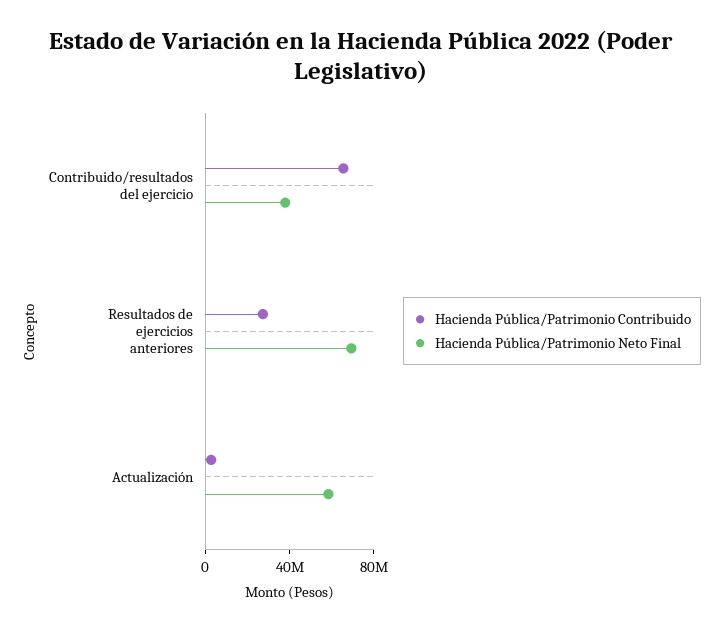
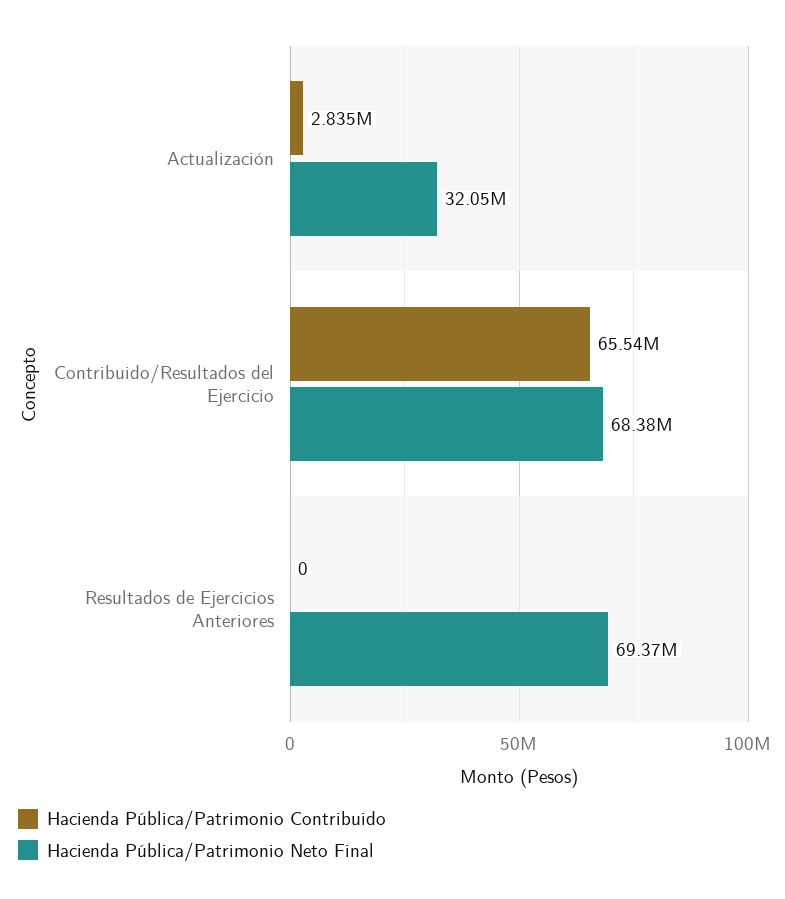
Hacienda Pública/Patrimonio Neto Final, Contribuido/resultados del ejercicio: 40000000 -> 68380000
Hacienda Pública/Patrimonio Contribuido, Resultados de ejercicios anteriores: 30000000 -> 0
Hacienda Pública/Patrimonio Neto Final, Actualización: 60000000 -> 32050000

